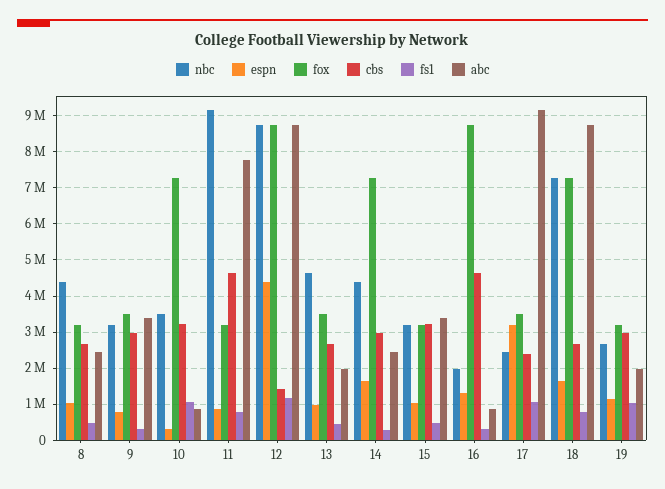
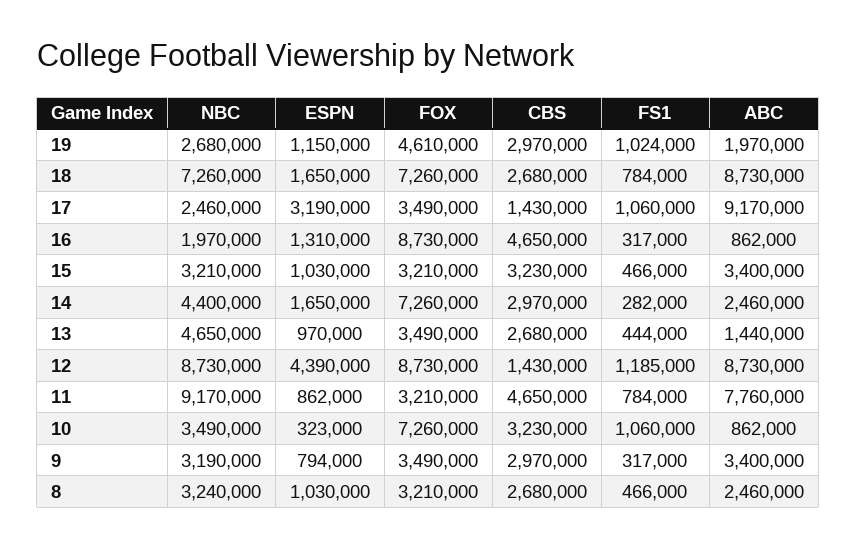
nbc, 8: 4400000 -> 3240000
abc, 13: 2000000 -> 1440000
cbs, 17: 2400000 -> 1430000
fox, 19: 3200000 -> 4610000

